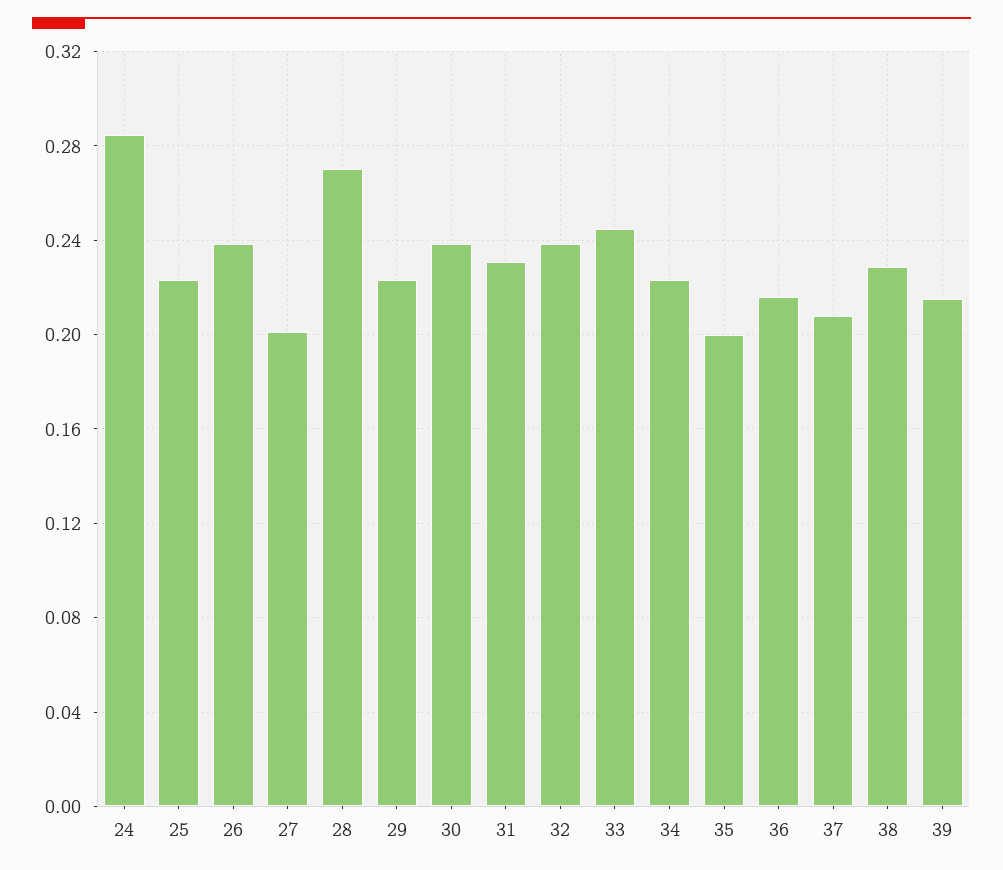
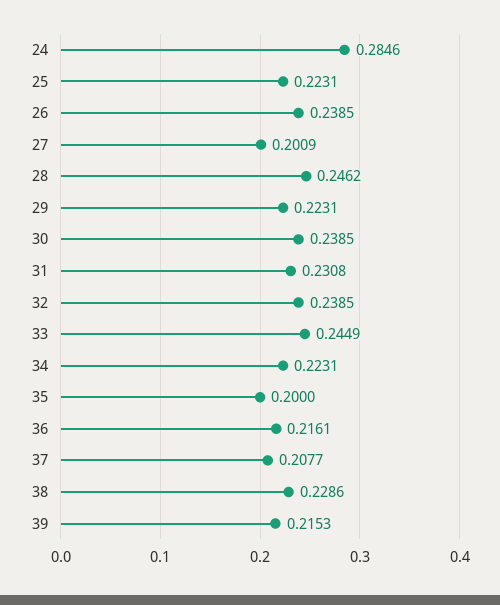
28: 0.27 -> 0.2462

